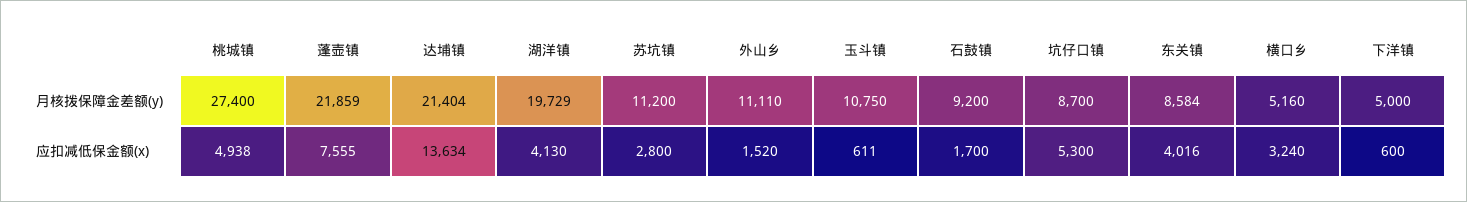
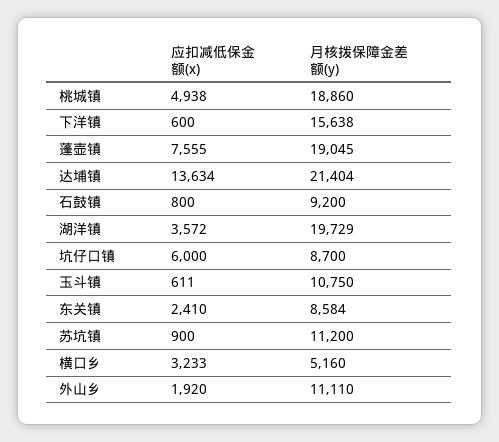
桃城镇, 月核拨保障金差额(y): 27400 -> 18860
蓬壶镇, 月核拨保障金差额(y): 21859 -> 19045
下洋镇, 月核拨保障金差额(y): 5000 -> 15638
湖洋镇, 应扣减低保金额(x): 4130 -> 3572
苏坑镇, 应扣减低保金额(x): 2800 -> 900
外山乡, 应扣减低保金额(x): 1520 -> 1920
石鼓镇, 应扣减低保金额(x): 1700 -> 800
坑仔口镇, 应扣减低保金额(x): 5300 -> 6000
东关镇, 应扣减低保金额(x): 4016 -> 2410
横口乡, 应扣减低保金额(x): 3240 -> 3233

